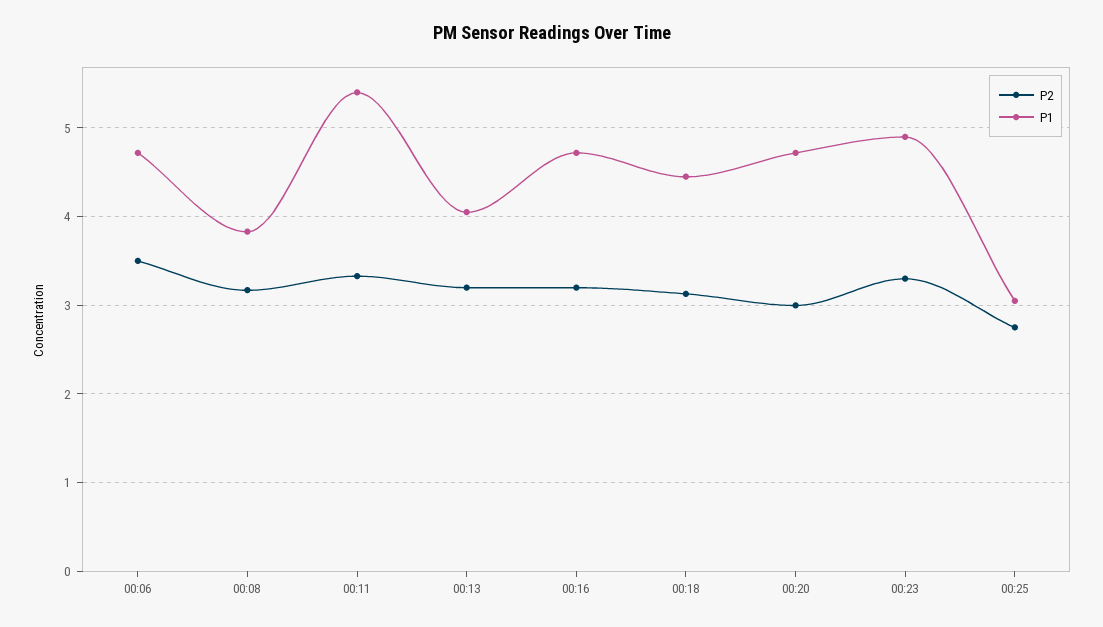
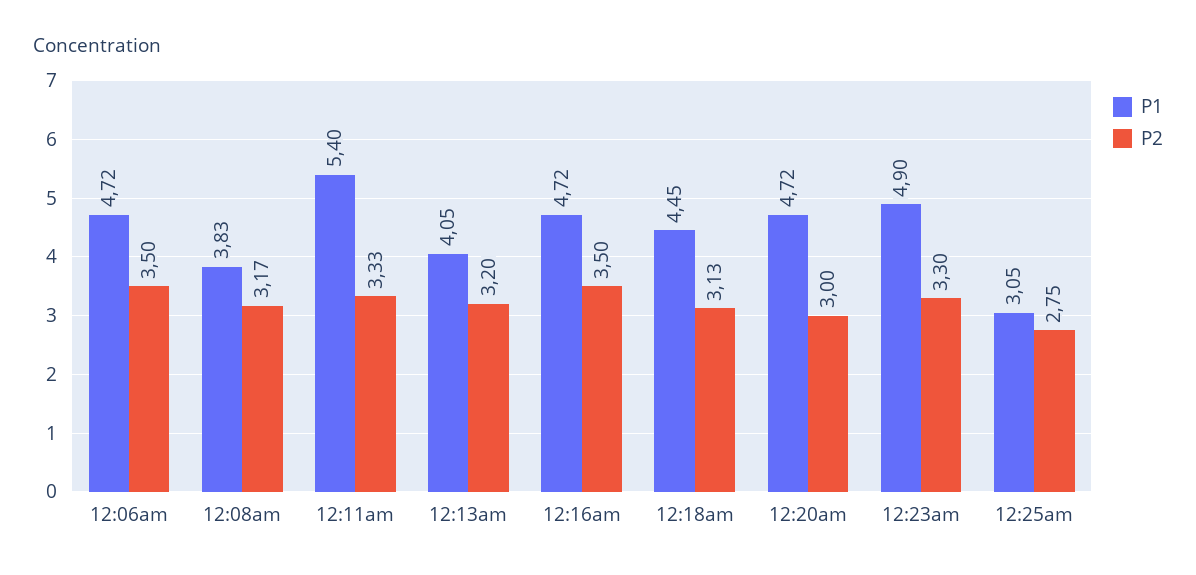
P2, 00:16: 3.2 -> 3.5

